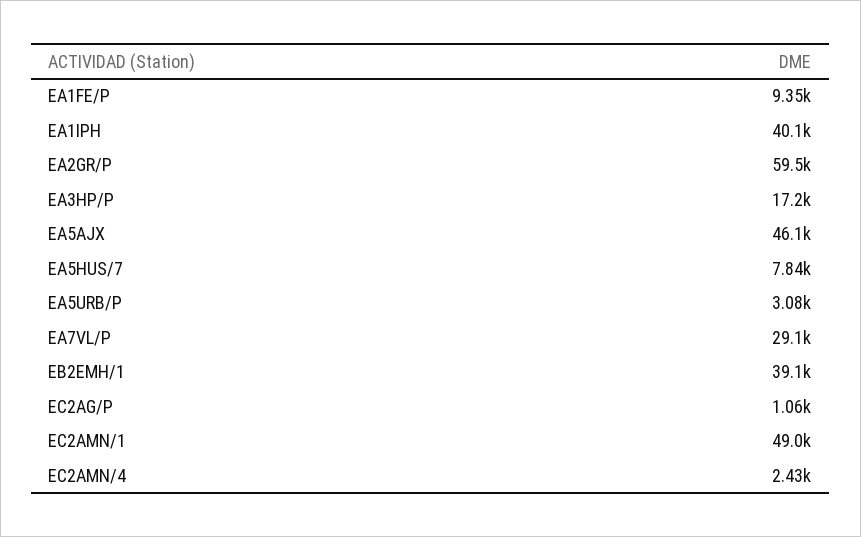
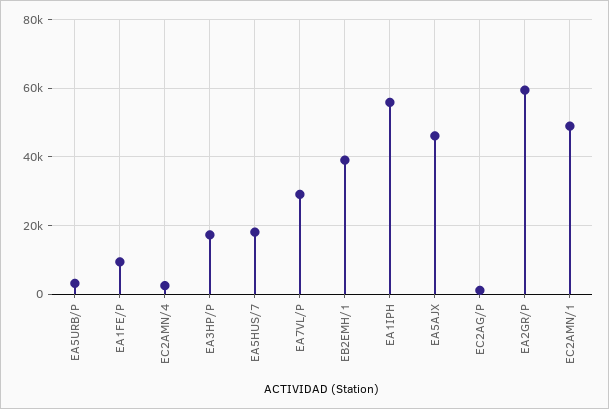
EA1IPH: 40100 -> 56000
EA5HUS/7: 7840 -> 18000

